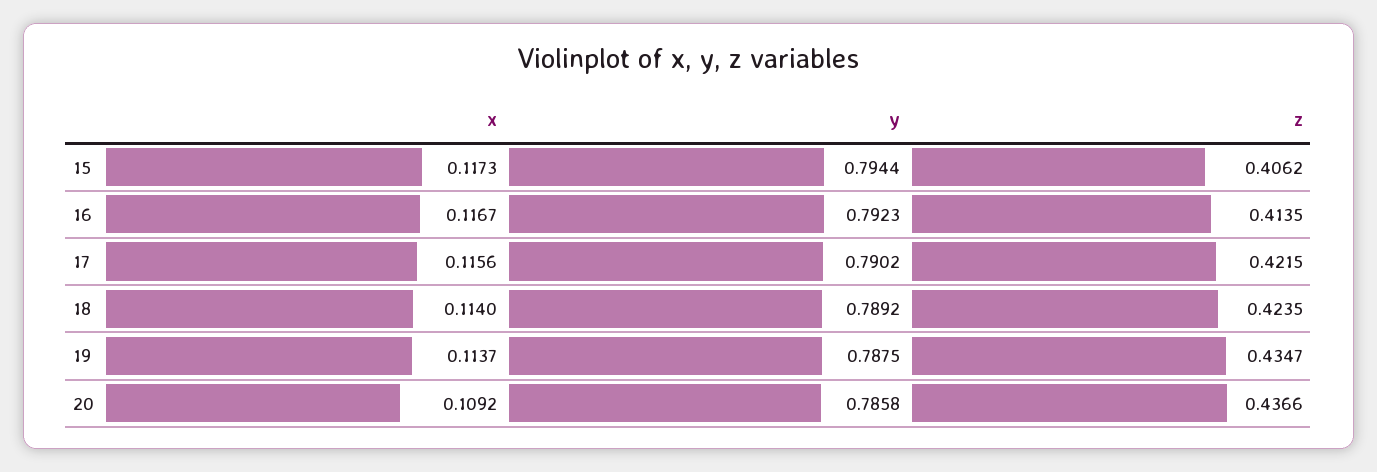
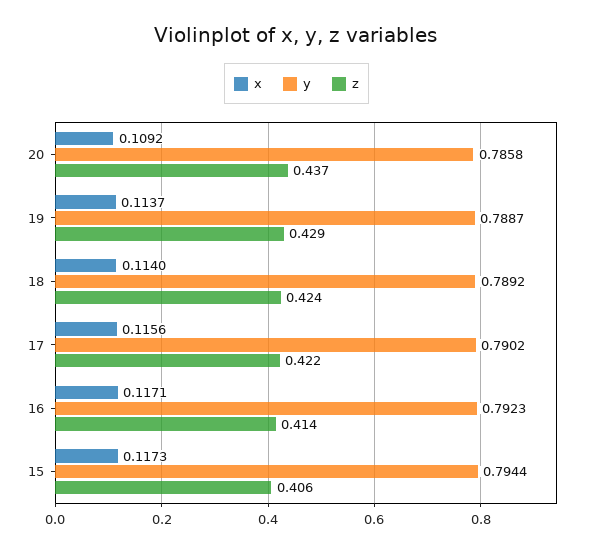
x, 16: 0.1167 -> 0.1171
y, 19: 0.7875 -> 0.7887
z, 19: 0.4347 -> 0.429

